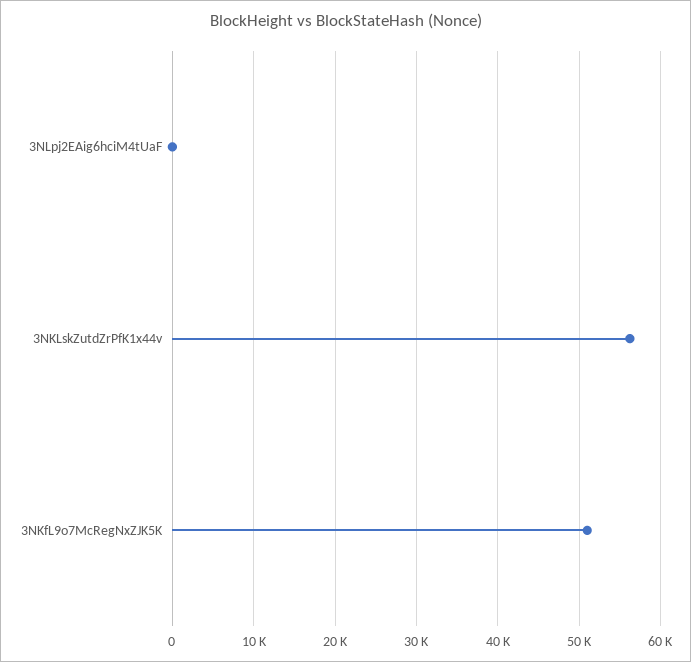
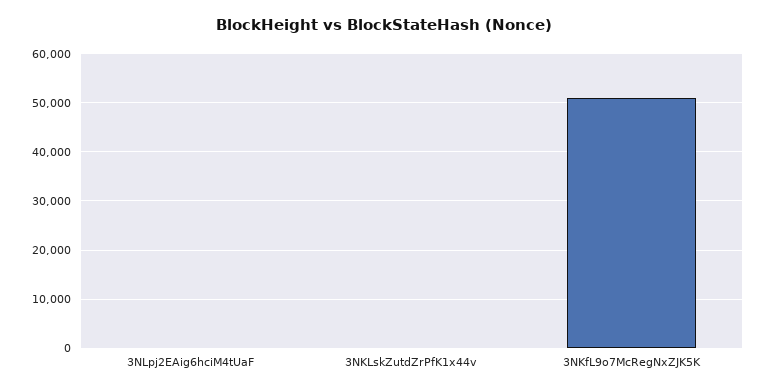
3NKLskZutdZrPfK1x44v: 56000 -> 0

